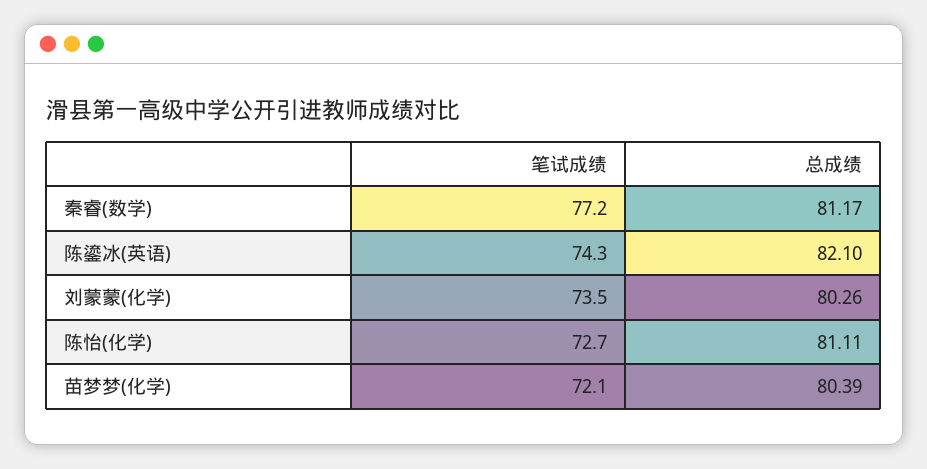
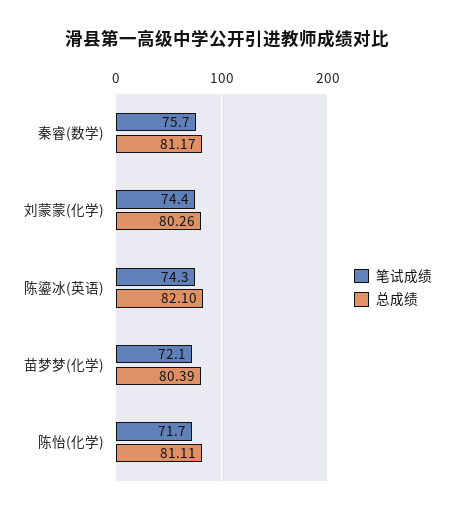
笔试成绩, 秦睿(数学): 77.2 -> 75.7
笔试成绩, 刘蒙蒙(化学): 73.5 -> 74.4
笔试成绩, 陈怡(化学): 72.7 -> 71.7

